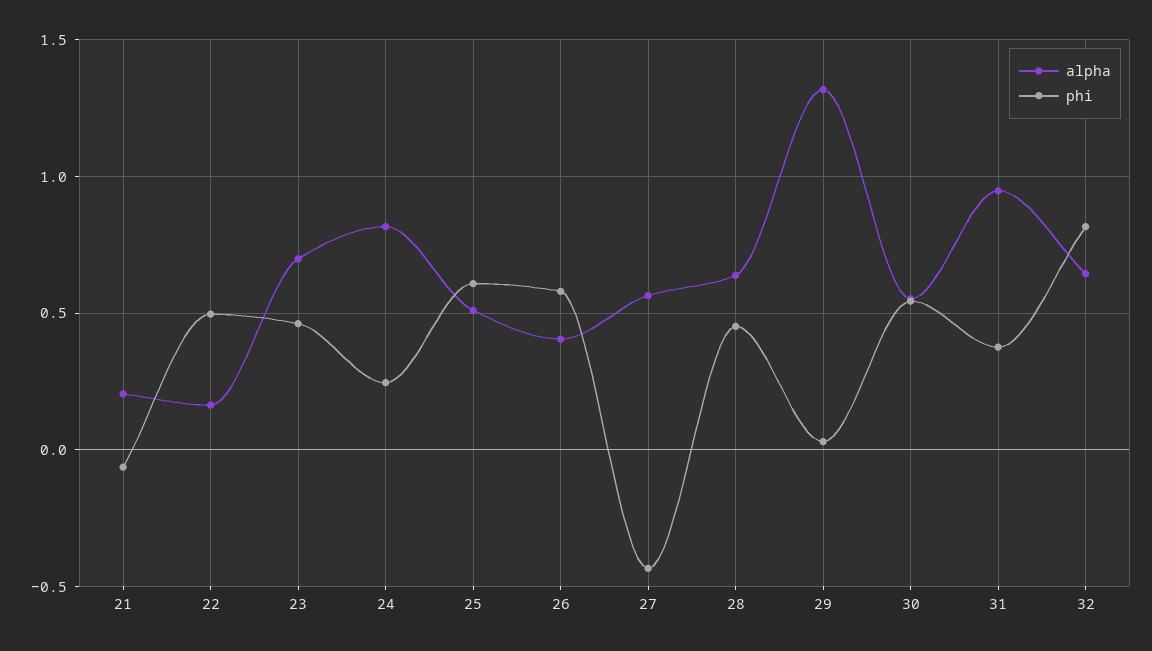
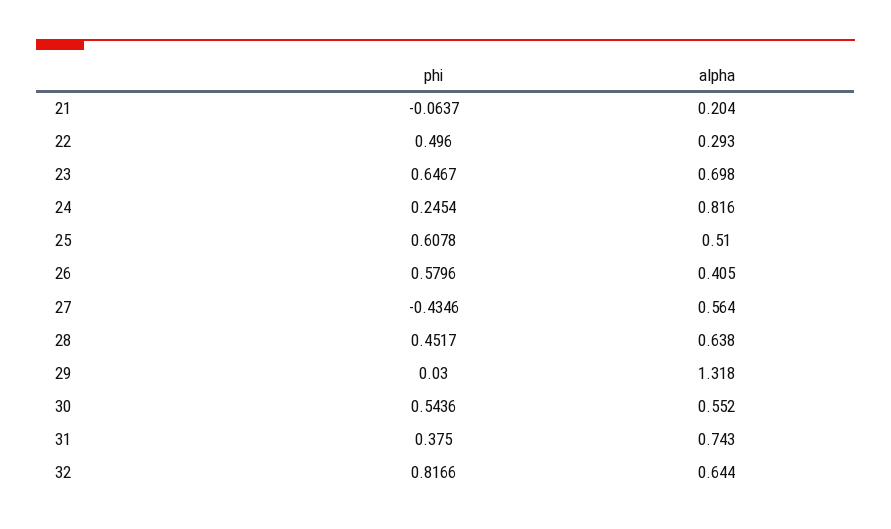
alpha, 22: 0.15 -> 0.293
phi, 23: 0.45 -> 0.6467
alpha, 31: 0.95 -> 0.743

